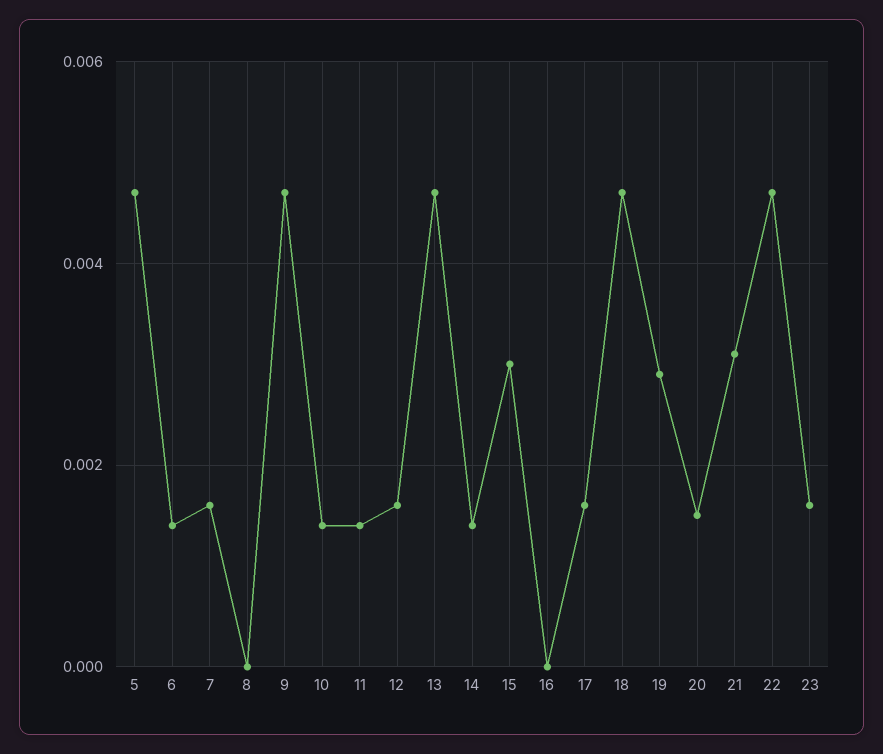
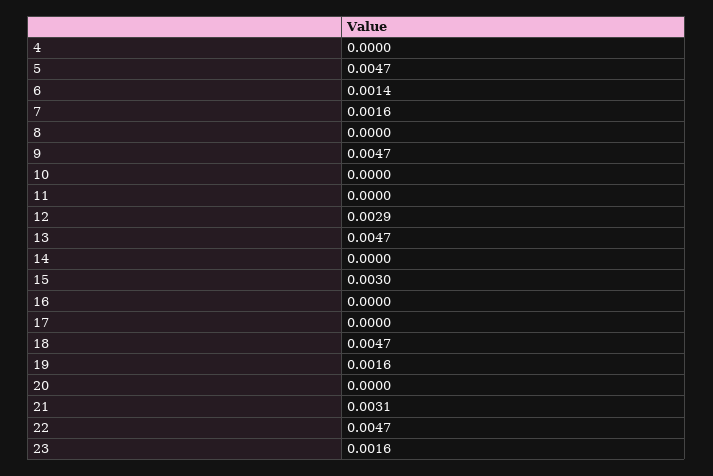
10: 0.0015 -> 0
11: 0.0015 -> 0
12: 0.0015 -> 0.0029
14: 0.0015 -> 0
17: 0.0015 -> 0
19: 0.003 -> 0.0016
20: 0.0015 -> 0
4: none -> 0

